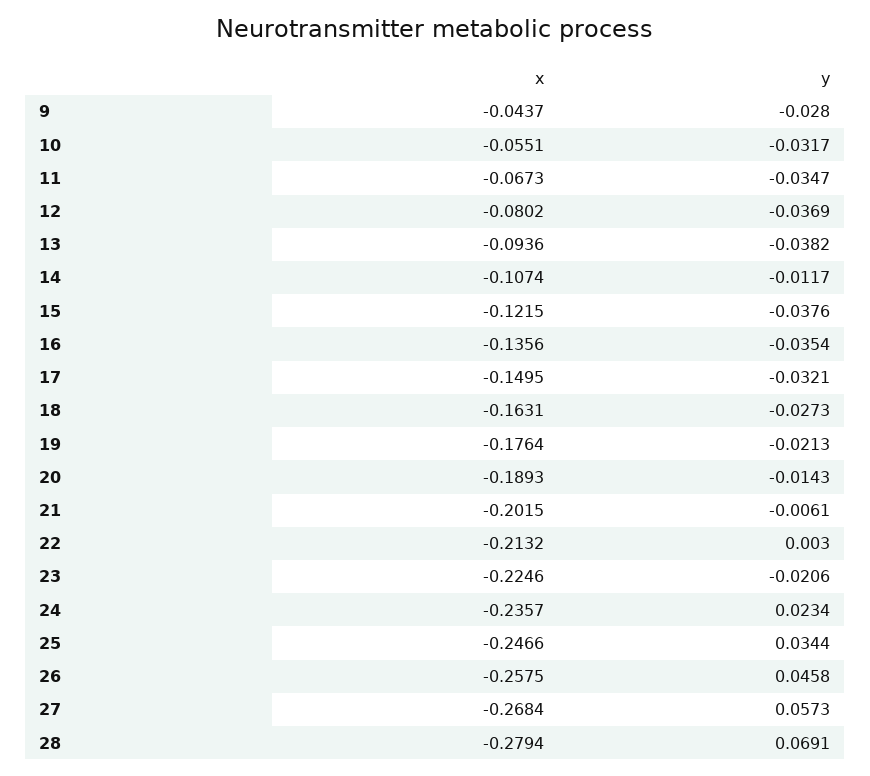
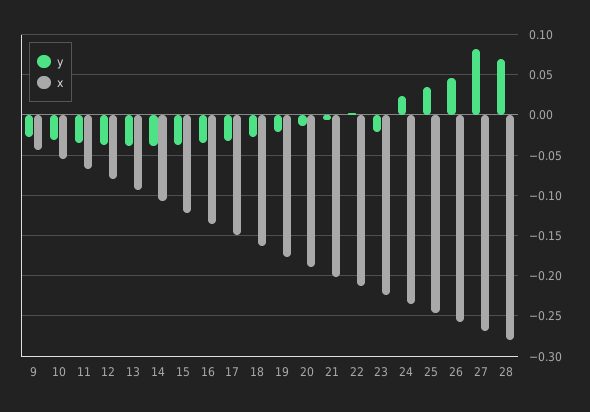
y, 14: -0.0117 -> -0.04
y, 27: 0.0573 -> 0.08

